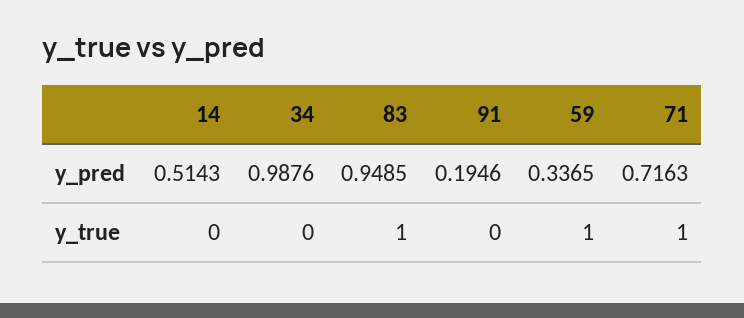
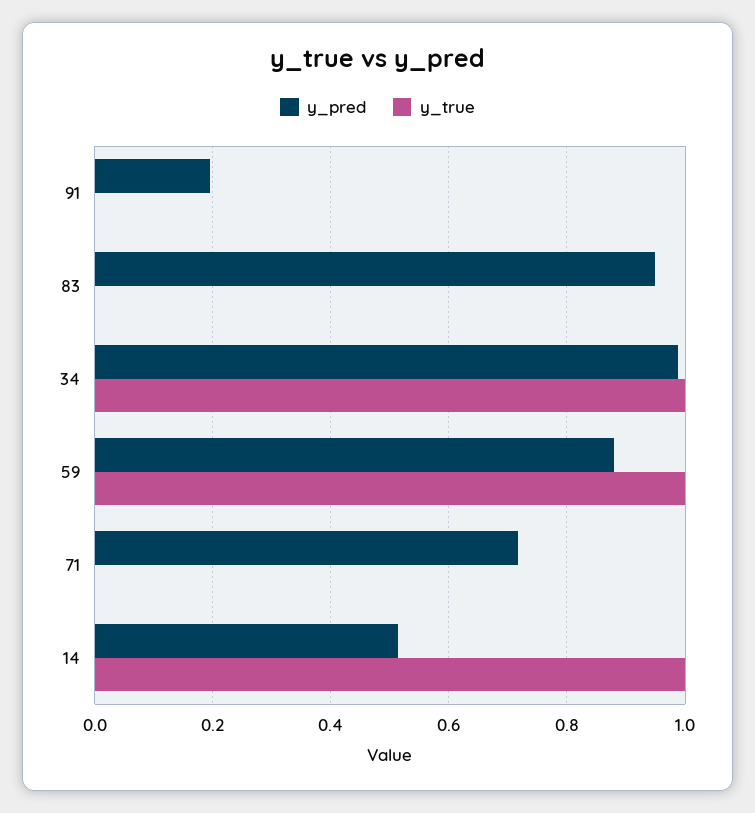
y_pred, 59: 0.3365 -> 0.88
y_true, 14: 0 -> 1
y_true, 34: 0 -> 1
y_true, 83: 1 -> 0
y_true, 71: 1 -> 0

